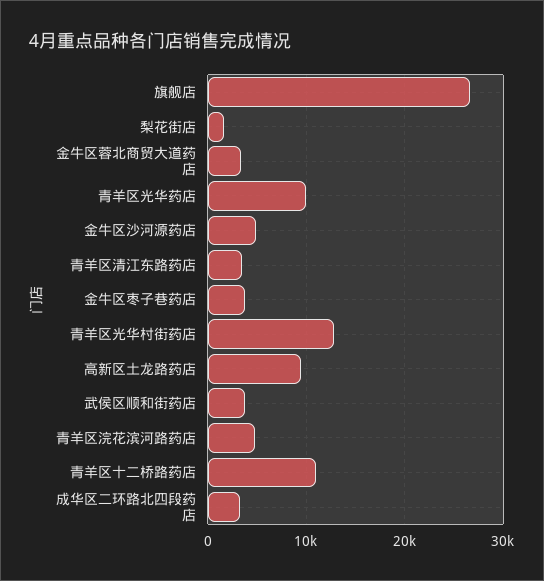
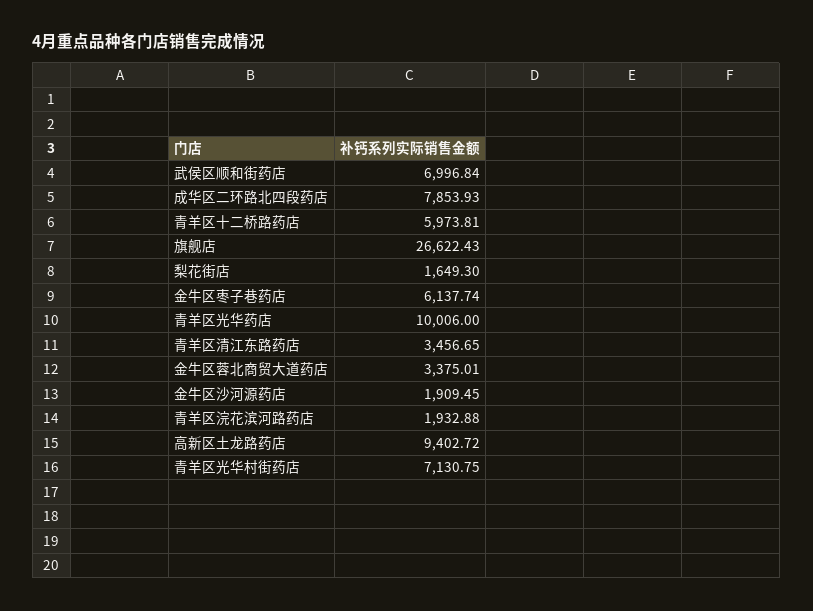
金牛区沙河源药店: 5000 -> 1909.45
金牛区枣子巷药店: 4000 -> 6137.74
青羊区光华村街药店: 13000 -> 7130.75
武侯区顺和街药店: 4000 -> 6996.84
青羊区浣花滨河路药店: 5000 -> 1932.88
青羊区十二桥路药店: 11000 -> 5973.81
成华区二环路北四段药店: 3000 -> 7853.93

